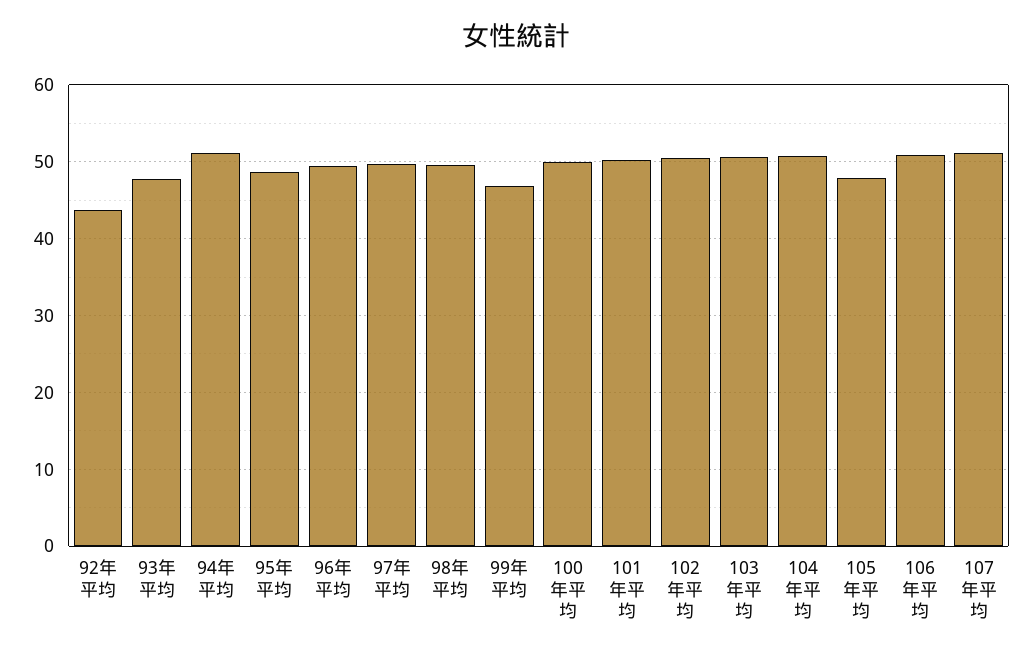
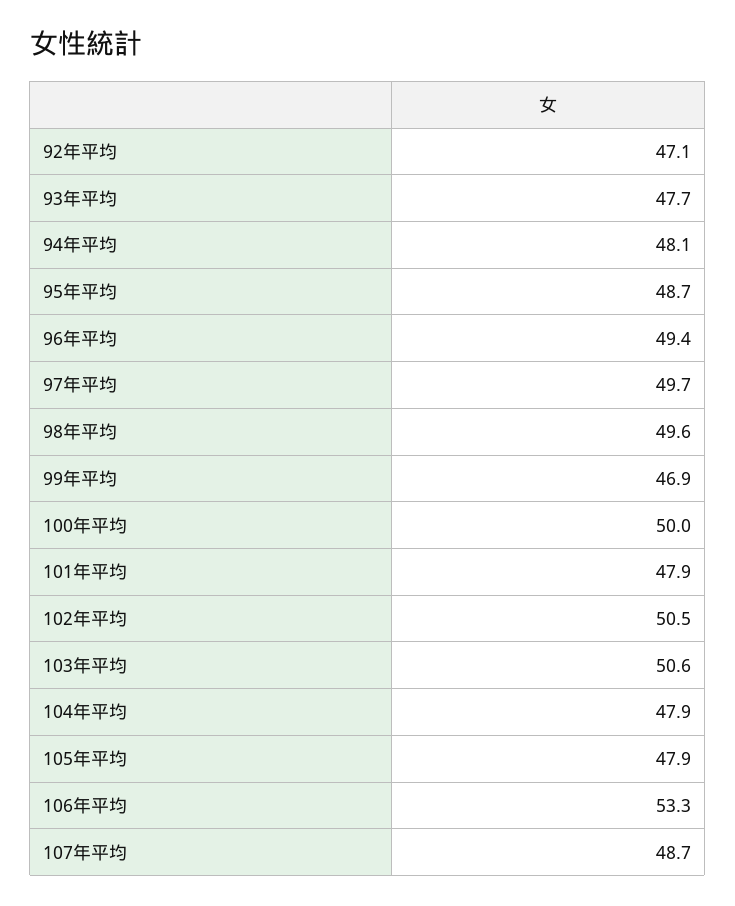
92年平均: 44 -> 47.1
94年平均: 51 -> 48.1
101年平均: 50 -> 47.9
104年平均: 51 -> 47.9
106年平均: 51 -> 53.3
107年平均: 51 -> 48.7

